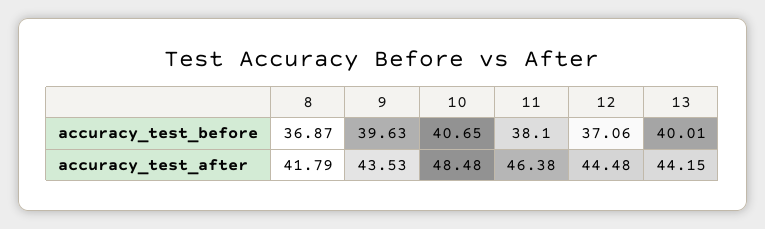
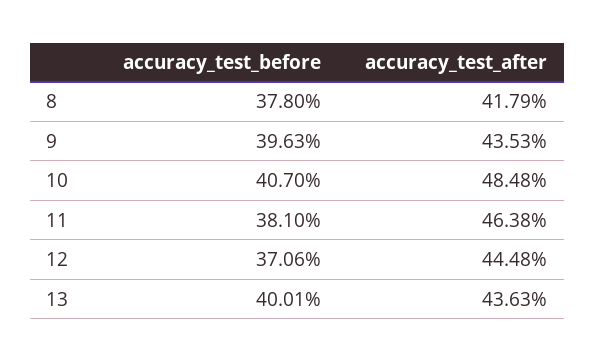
8, accuracy_test_before: 36.87 -> 37.8
10, accuracy_test_before: 40.65 -> 40.7
13, accuracy_test_after: 44.15 -> 43.63

